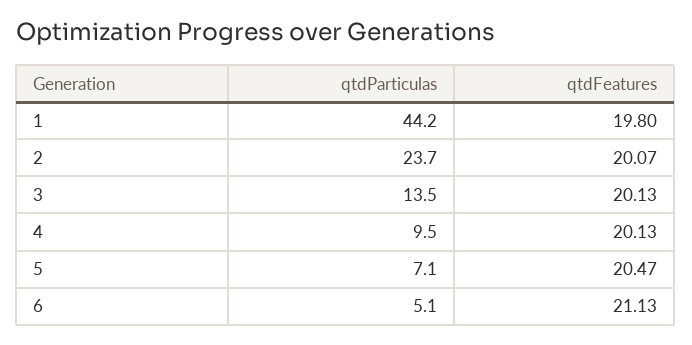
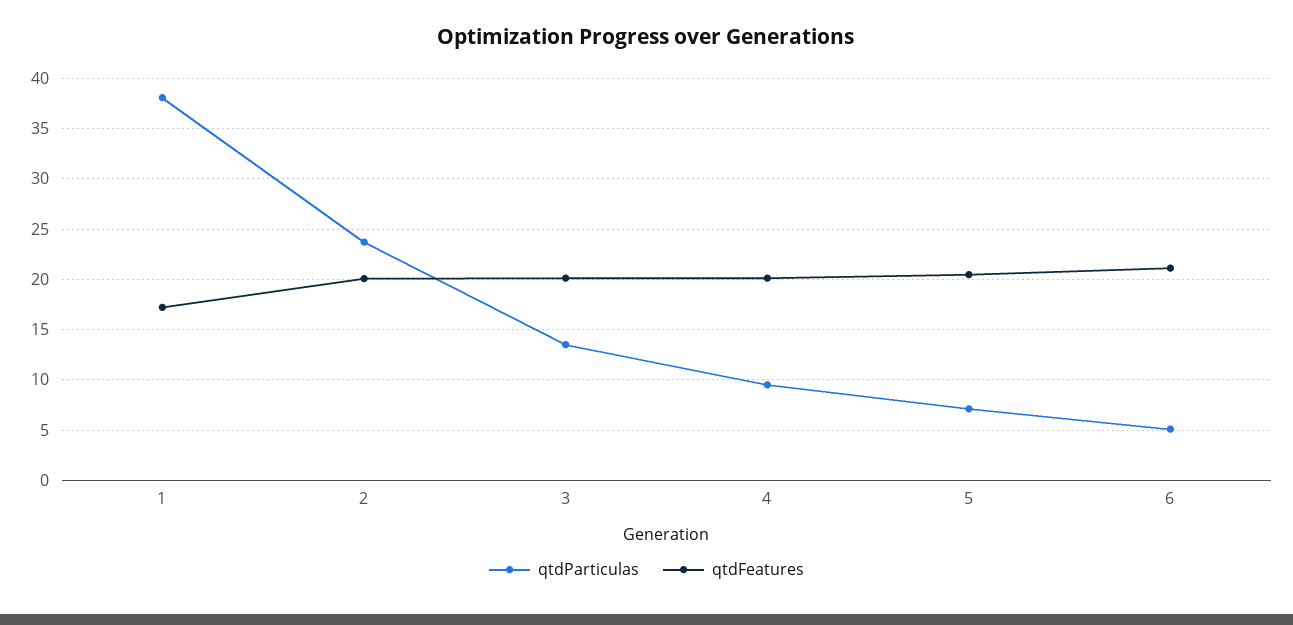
qtdParticulas, 1: 44.2 -> 38
qtdFeatures, 1: 19.8 -> 17

